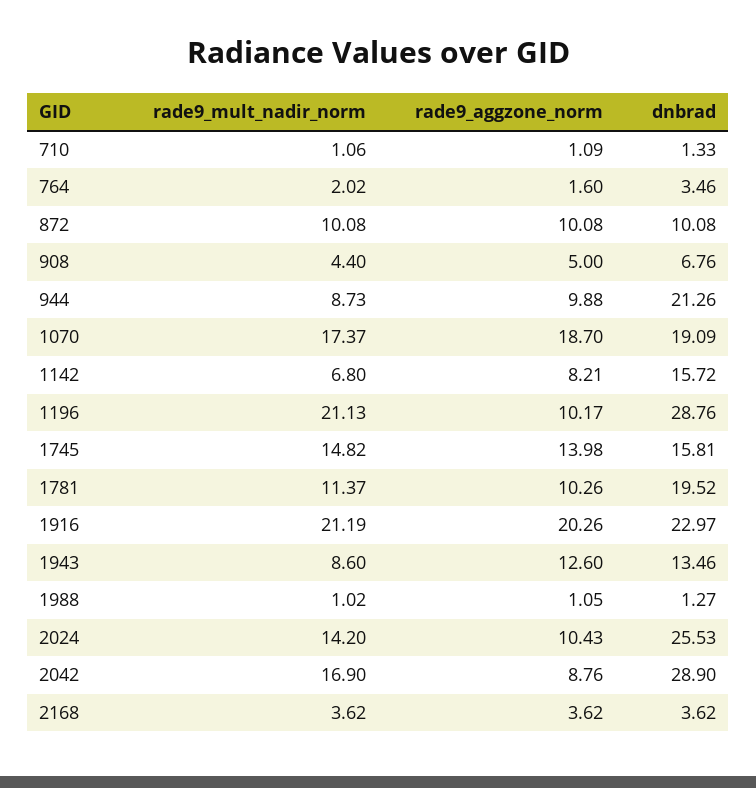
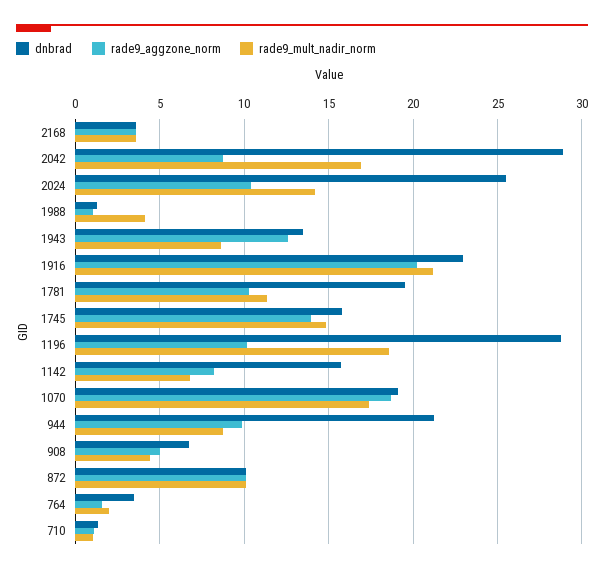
rade9_mult_nadir_norm, 1196: 21.13 -> 18.5
rade9_mult_nadir_norm, 1988: 1.02 -> 4

